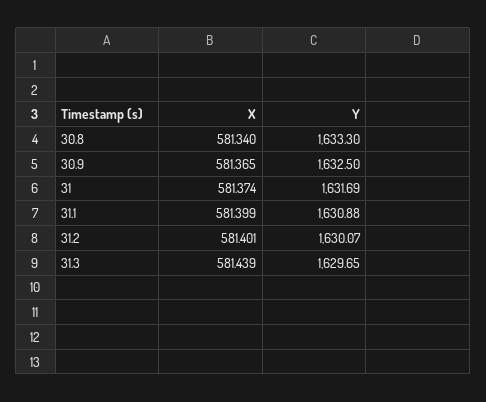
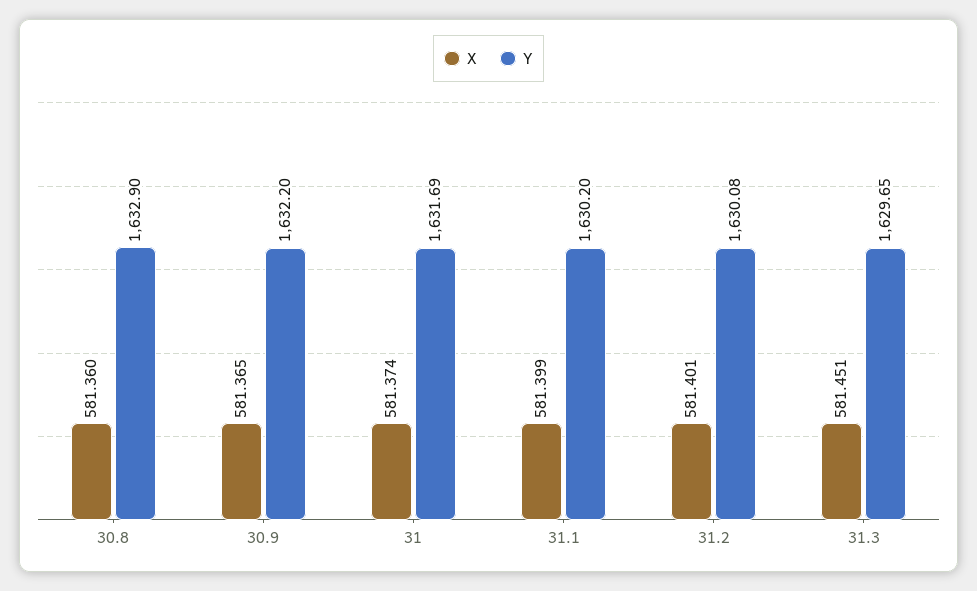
X, 30.8: 581.34 -> 581.36
Y, 30.8: 1633.3 -> 1632.9
Y, 30.9: 1632.5 -> 1632.2
Y, 31.1: 1630.88 -> 1630.2
Y, 31.2: 1630.07 -> 1630.08
X, 31.3: 581.439 -> 581.451

